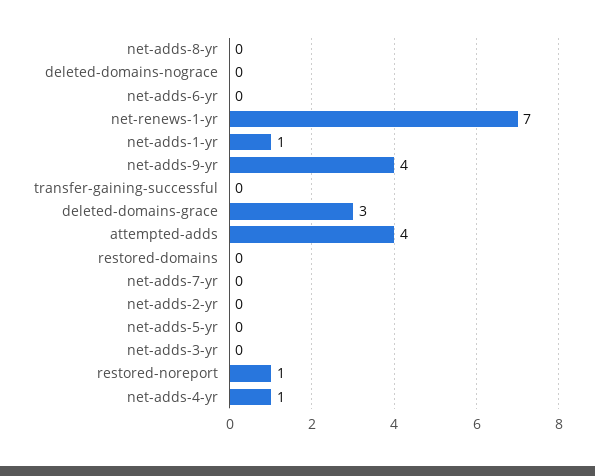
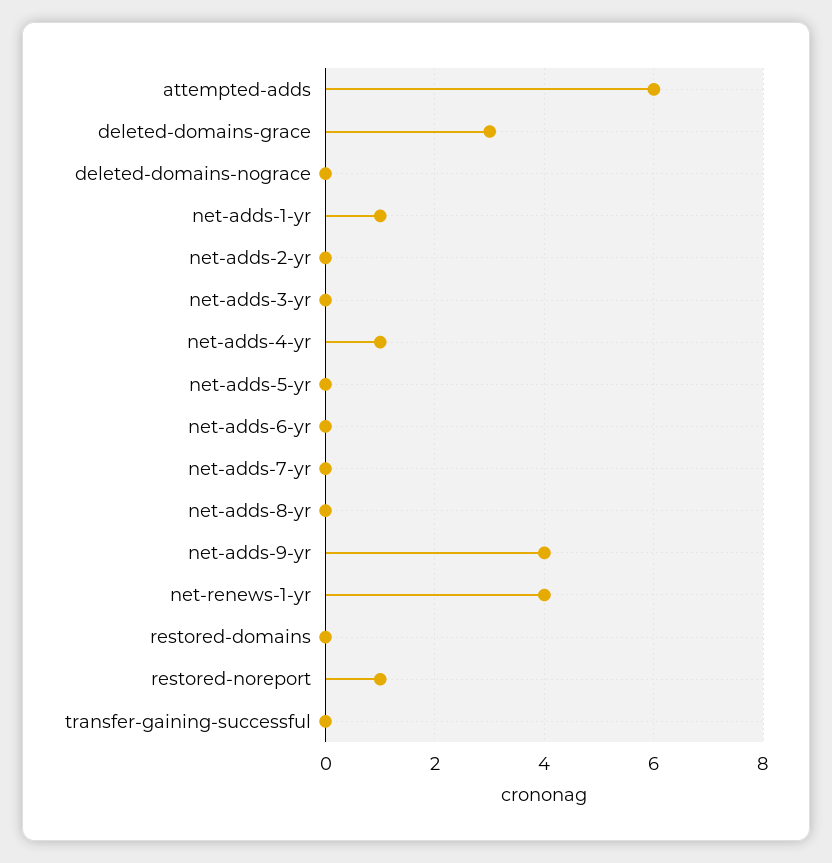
net-renews-1-yr: 7 -> 4
attempted-adds: 4 -> 6

